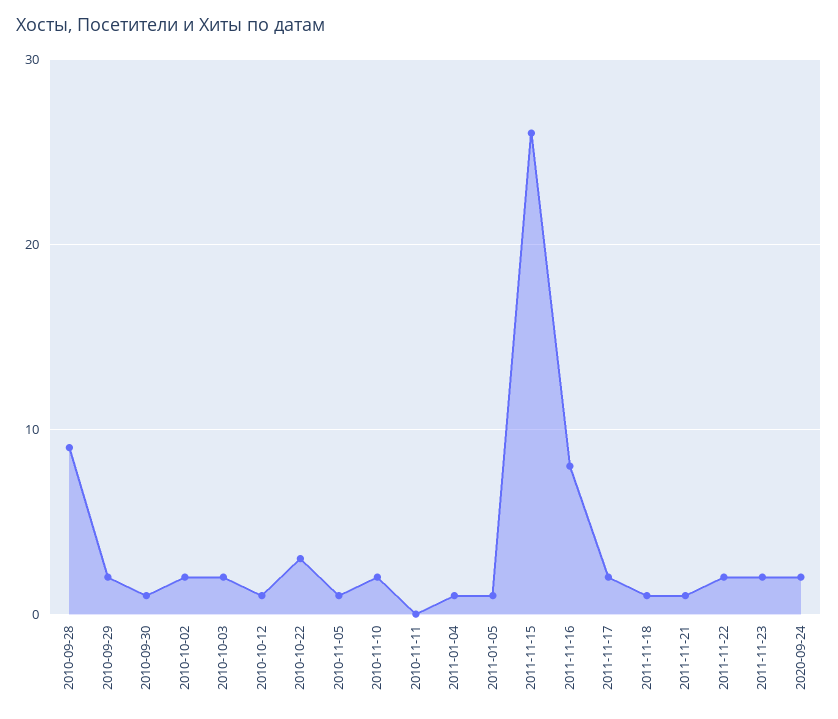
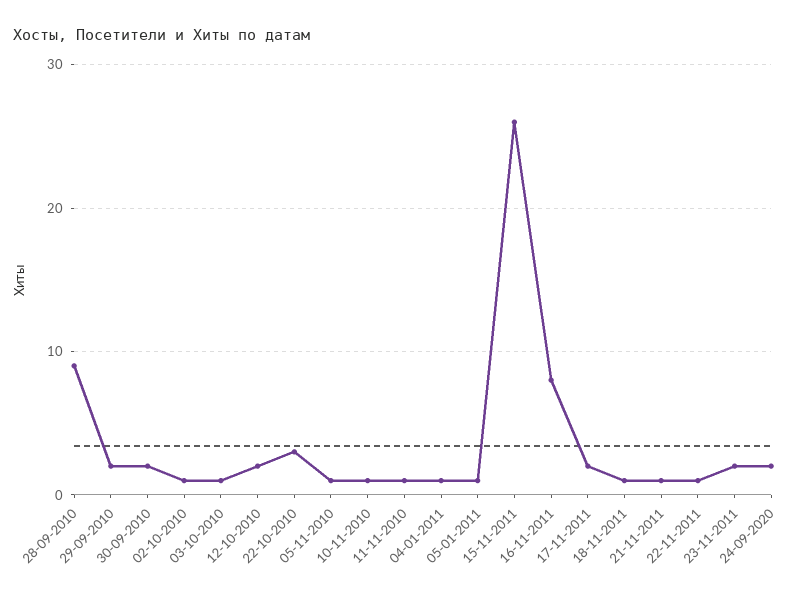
2010-09-30: 1 -> 2
2010-10-02: 2 -> 1
2010-10-03: 2 -> 1
2010-10-12: 1 -> 2
2010-11-10: 2 -> 1
2010-11-11: 0 -> 1
2011-11-22: 2 -> 1

